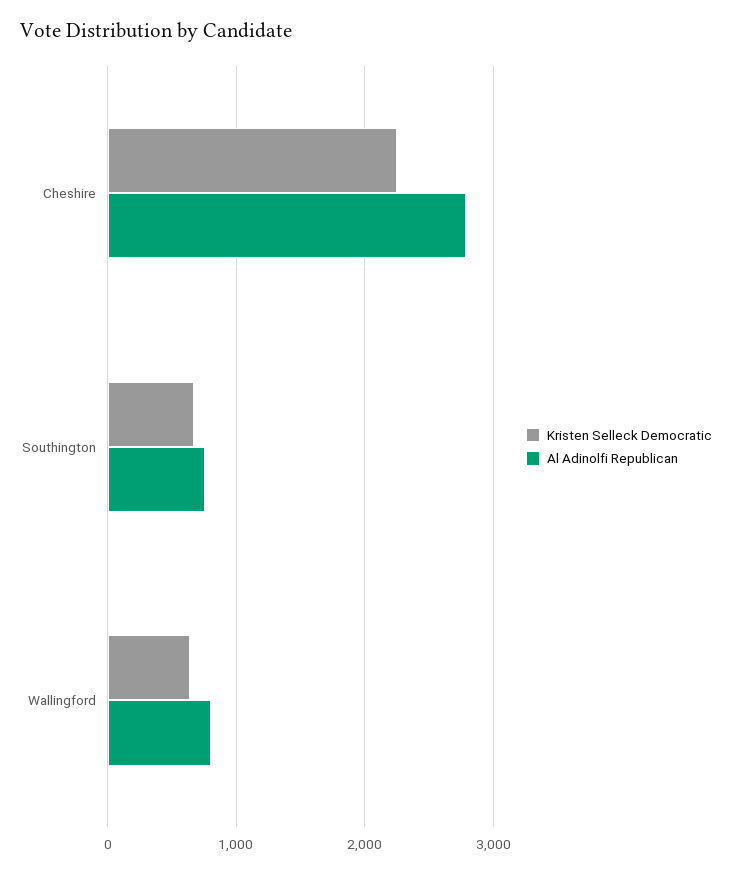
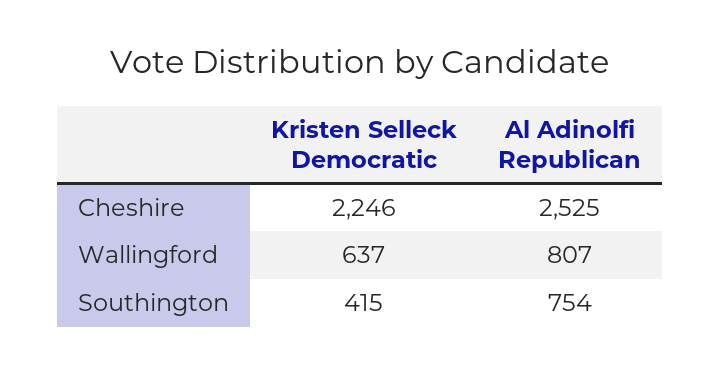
Al Adinolfi Republican, Cheshire: 2800 -> 2525
Kristen Selleck Democratic, Southington: 700 -> 415

